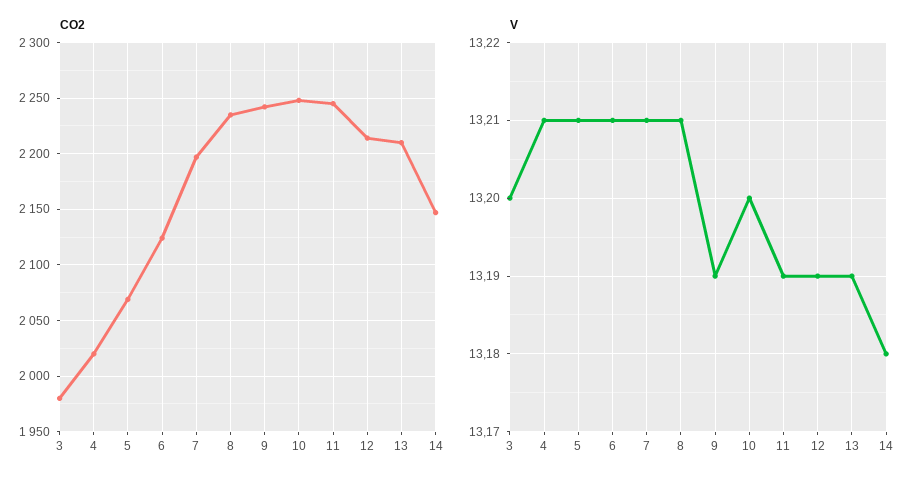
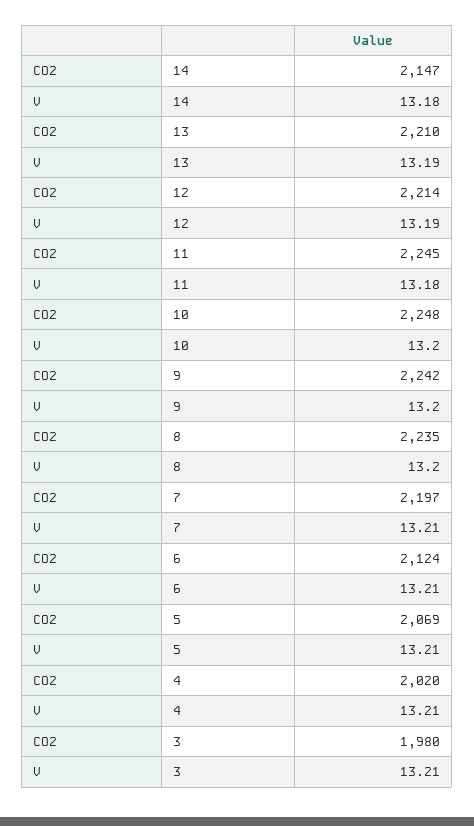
V, 3: 13.2 -> 13.21
V, 8: 13.21 -> 13.2
V, 9: 13.19 -> 13.2
V, 11: 13.19 -> 13.18

